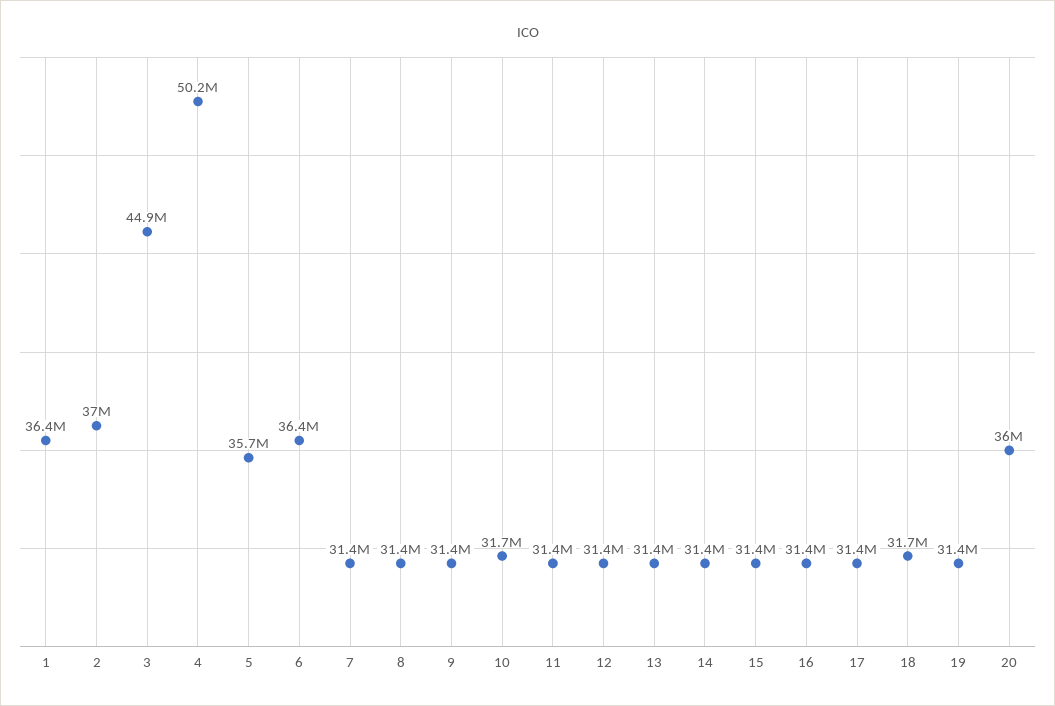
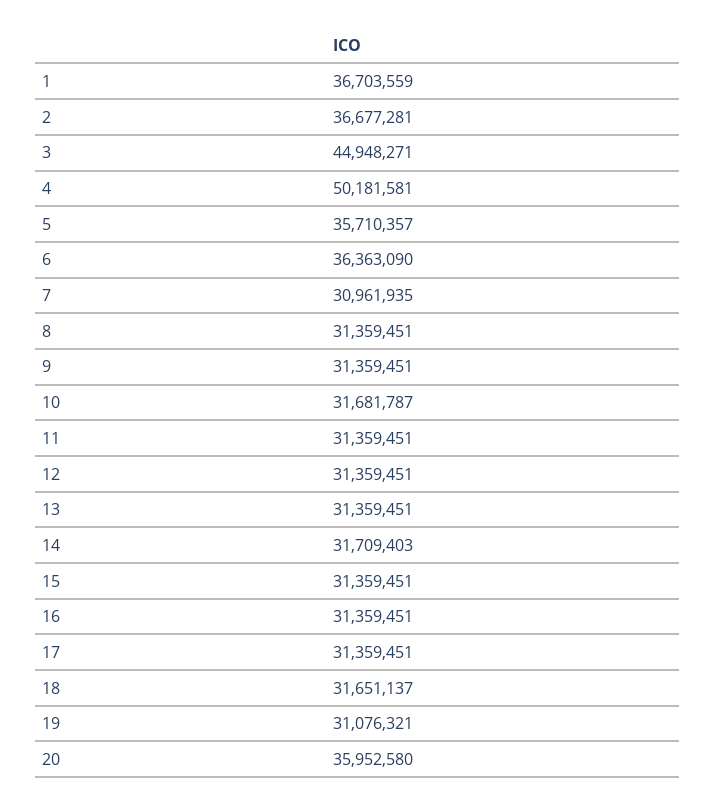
1: 36400000 -> 36703559
2: 37000000 -> 36677281
7: 31400000 -> 30961935
14: 31400000 -> 31709403
19: 31400000 -> 31076321

